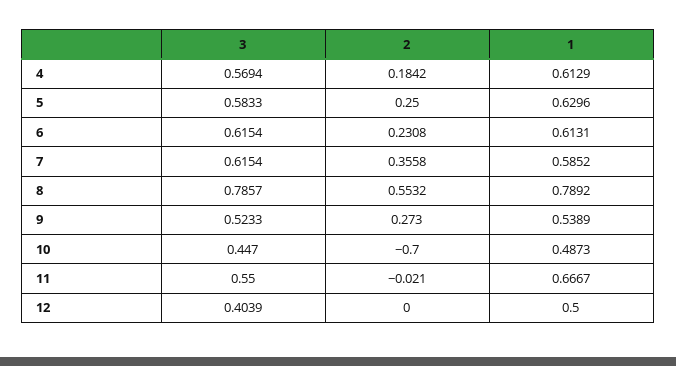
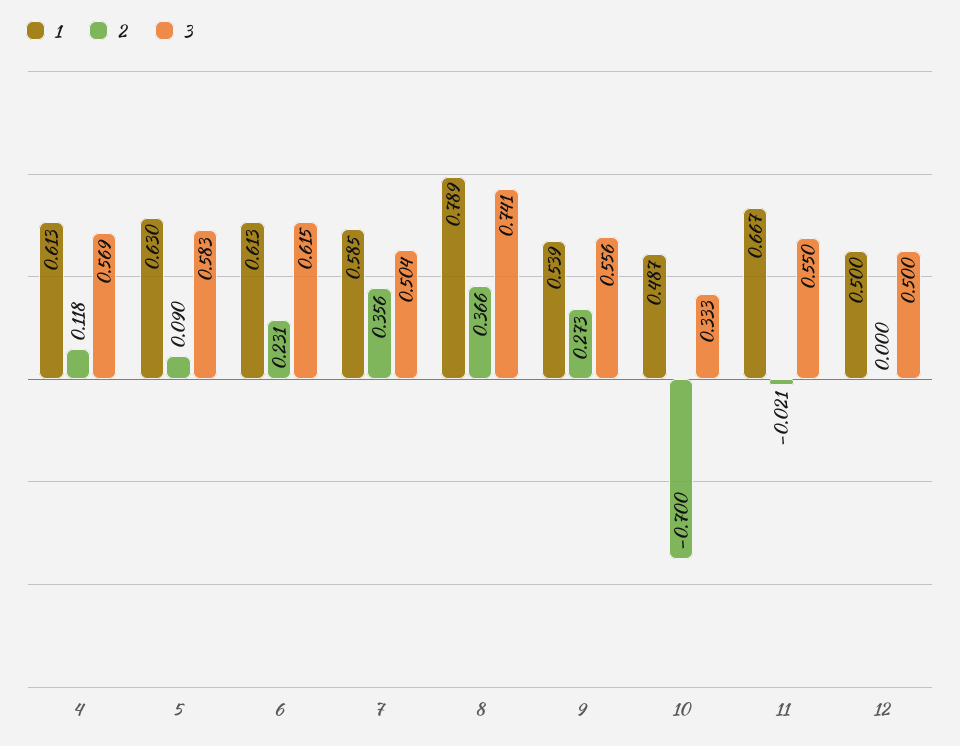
2, 4: 0.1842 -> 0.118
2, 5: 0.25 -> 0.09
3, 7: 0.6154 -> 0.504
3, 8: 0.7857 -> 0.741
2, 8: 0.5532 -> 0.366
3, 9: 0.5233 -> 0.556
3, 10: 0.447 -> 0.333
3, 12: 0.4039 -> 0.5

